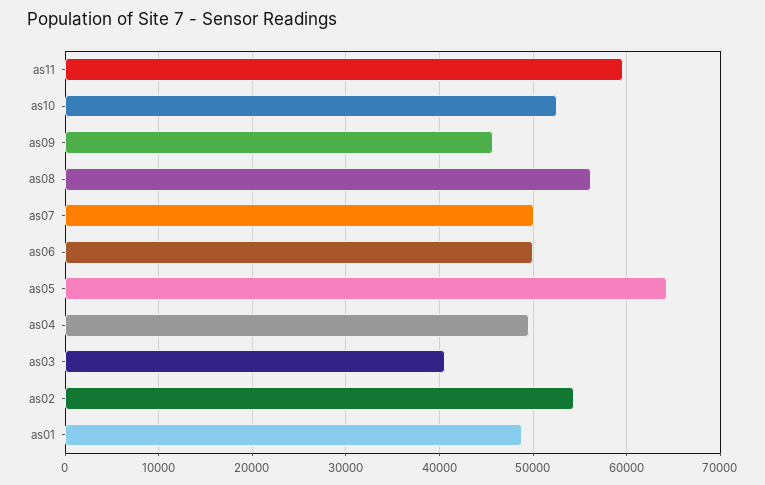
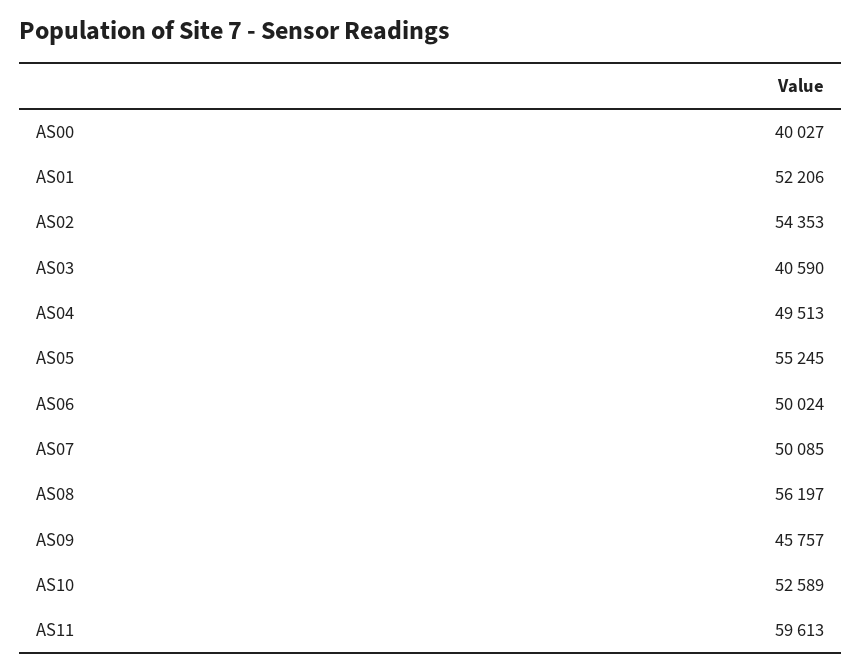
as05: 64000 -> 55245
as01: 49000 -> 52206
AS00: none -> 40027

